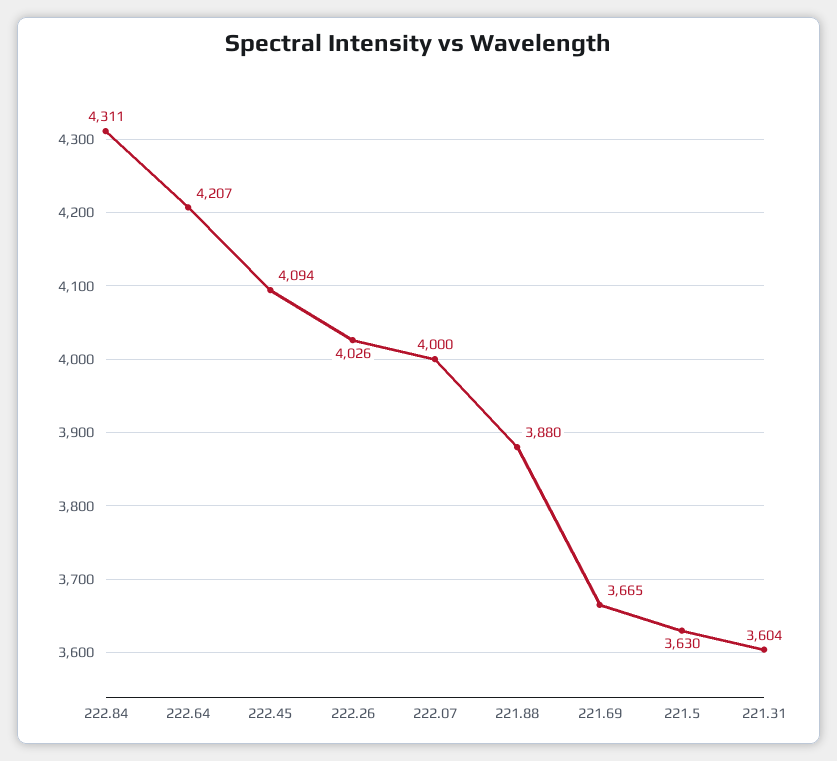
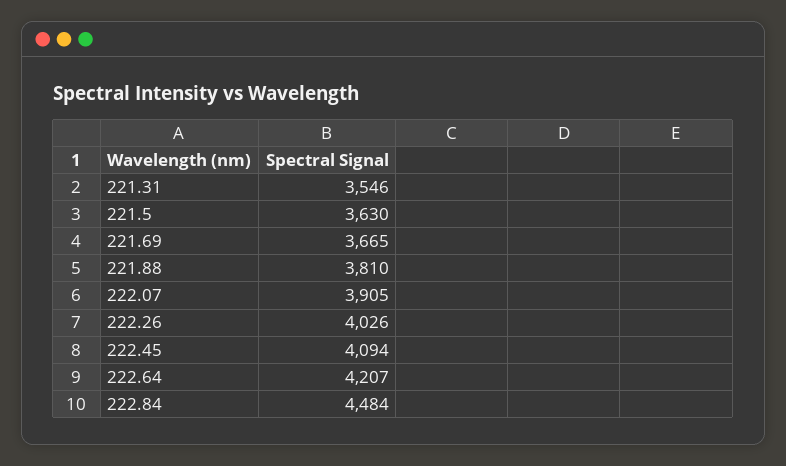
222.84: 4311 -> 4484
222.07: 4000 -> 3905
221.88: 3880 -> 3810
221.31: 3604 -> 3546

